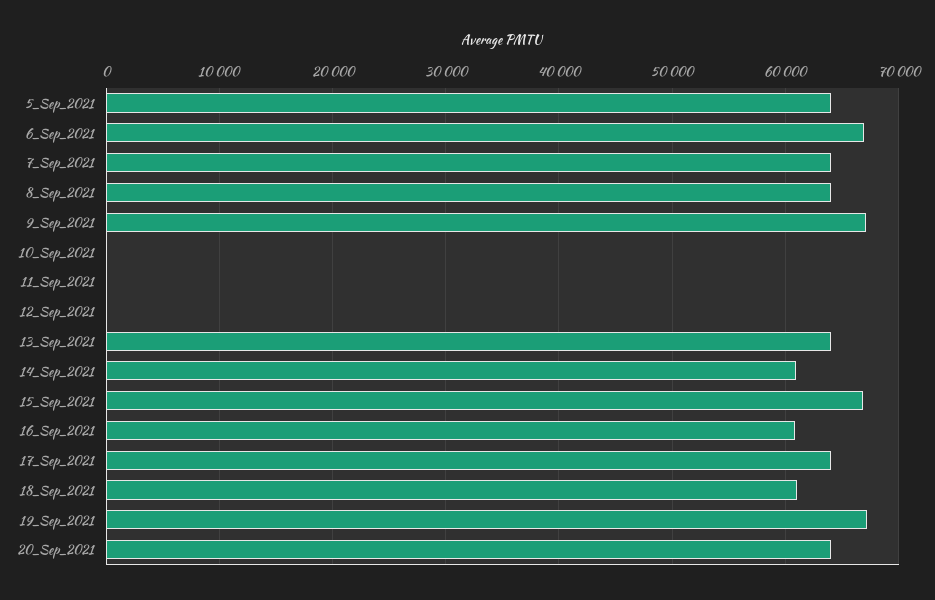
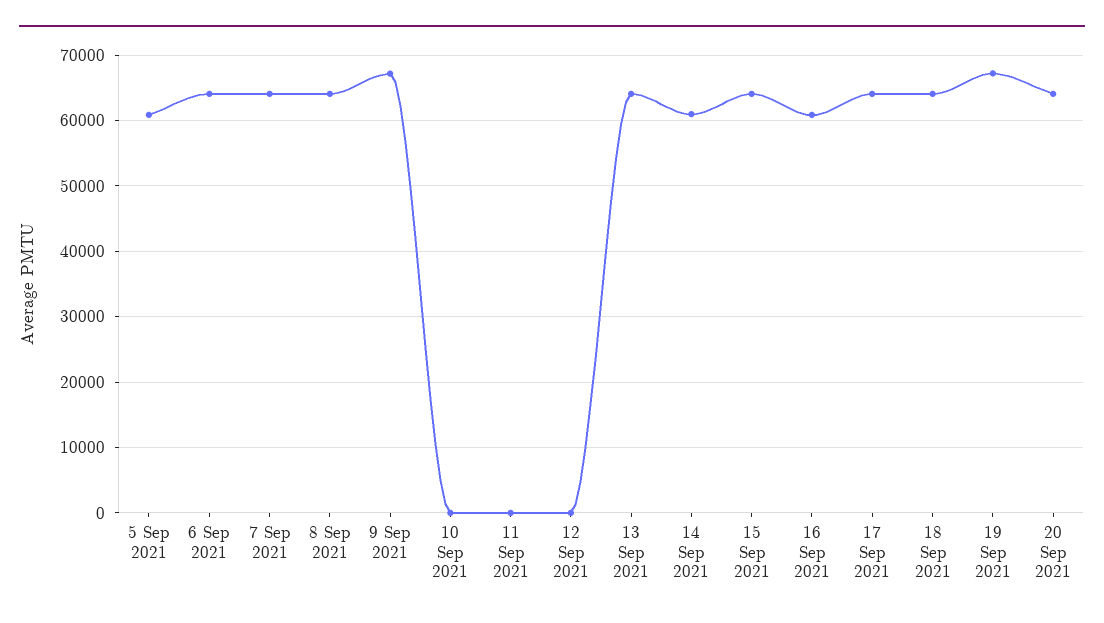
5_Sep_2021: 64000 -> 61000
6_Sep_2021: 67000 -> 64000
15_Sep_2021: 67000 -> 64000
18_Sep_2021: 61000 -> 64000

